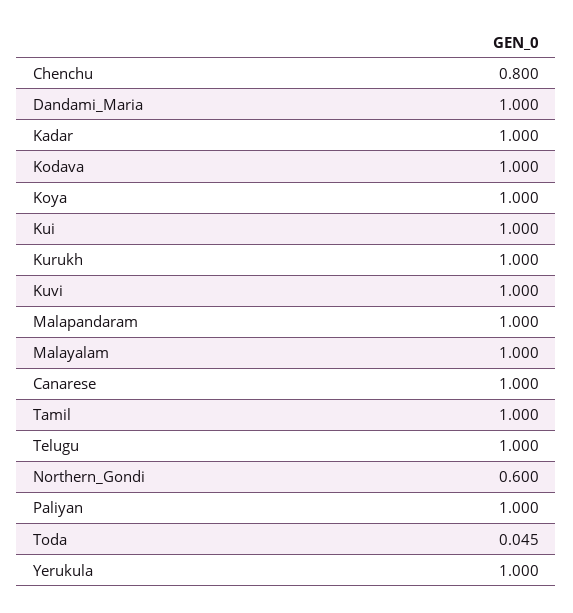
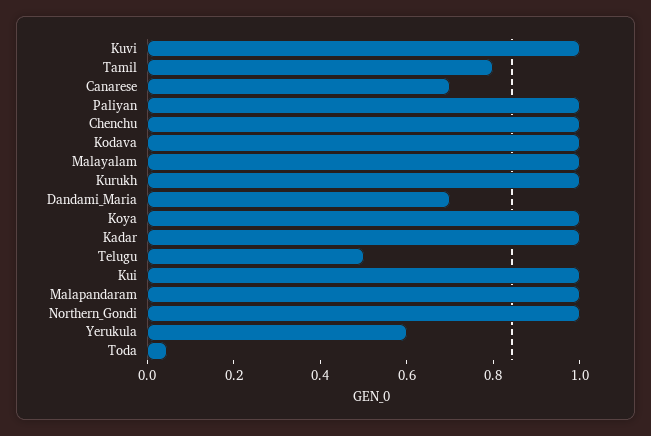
Chenchu: 0.8 -> 1
Dandami_Maria: 1 -> 0.7
Canarese: 1 -> 0.7
Tamil: 1 -> 0.8
Telugu: 1 -> 0.5
Northern_Gondi: 0.6 -> 1
Yerukula: 1 -> 0.6

